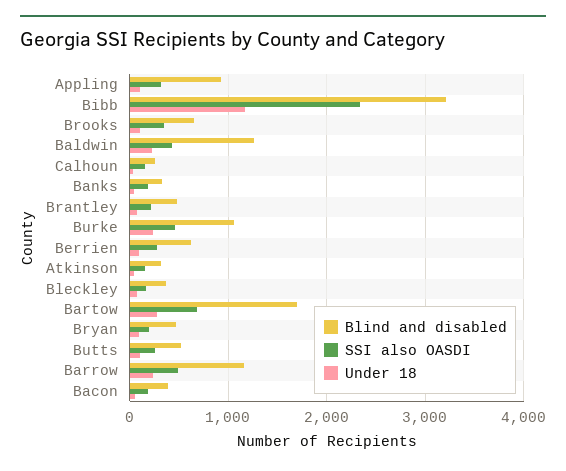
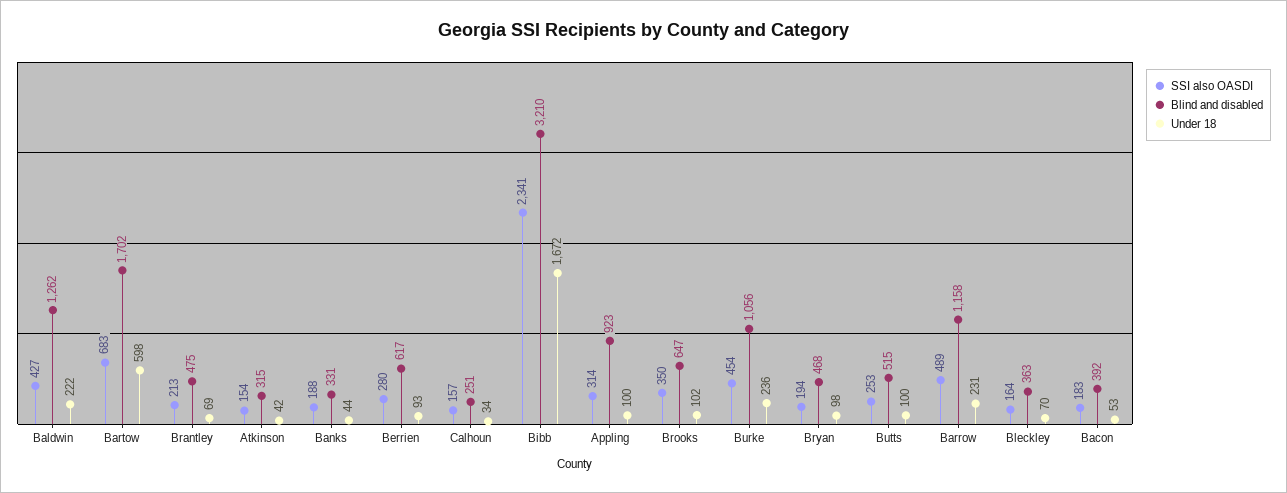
Under 18, Bibb: 1200 -> 1672
Under 18, Bartow: 300 -> 598

